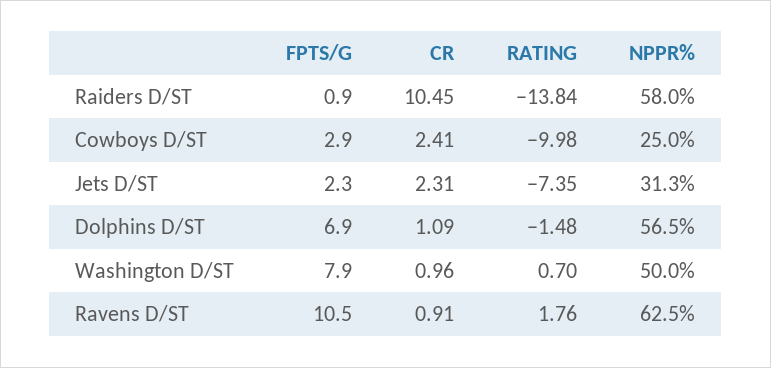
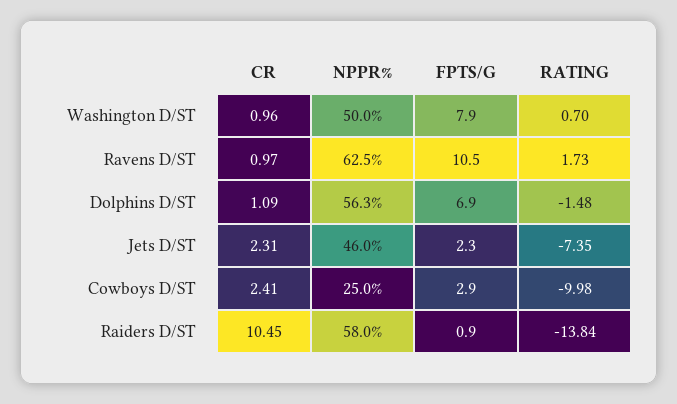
NPPR%, Jets D/ST: 31.3 -> 46
NPPR%, Dolphins D/ST: 56.5 -> 56.3
CR, Ravens D/ST: 0.91 -> 0.97
RATING, Ravens D/ST: 1.76 -> 1.73

